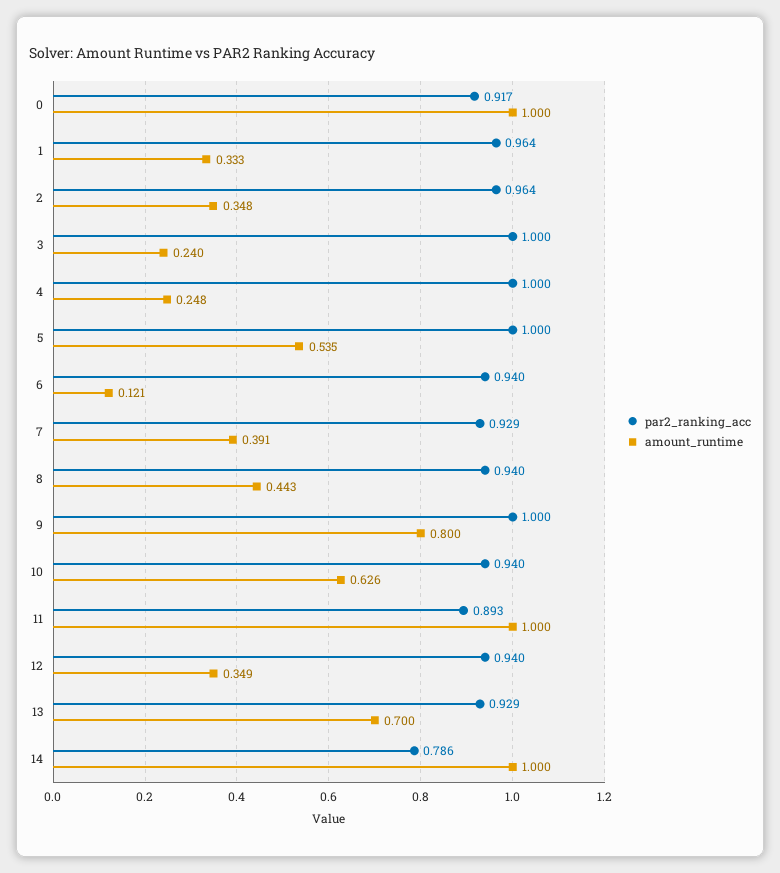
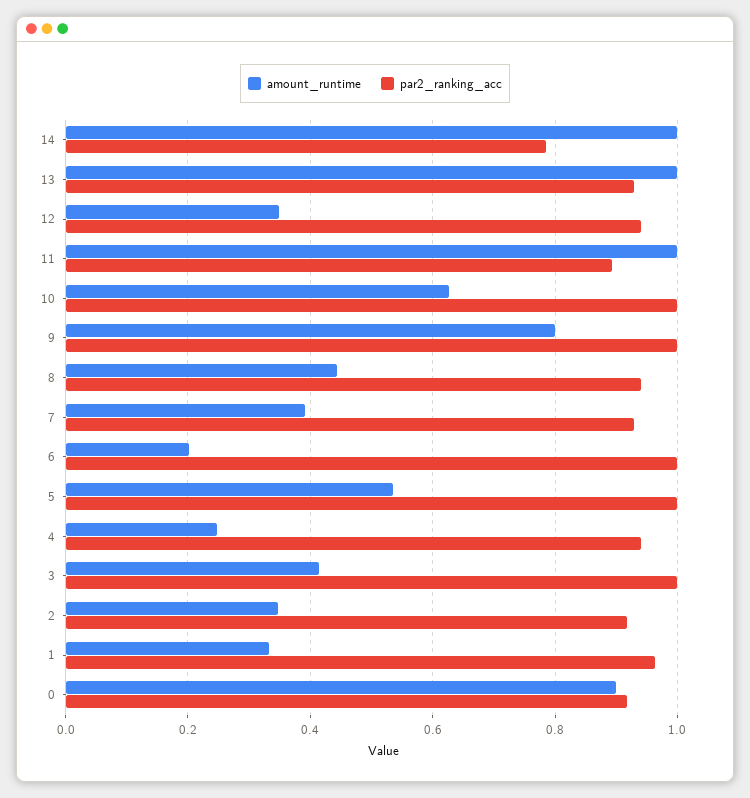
amount_runtime, 0: 1 -> 0.9
par2_ranking_acc, 2: 0.964 -> 0.92
amount_runtime, 3: 0.24 -> 0.42
par2_ranking_acc, 4: 1 -> 0.94
par2_ranking_acc, 6: 0.94 -> 1
amount_runtime, 6: 0.121 -> 0.2
par2_ranking_acc, 10: 0.94 -> 1
amount_runtime, 13: 0.7 -> 1

